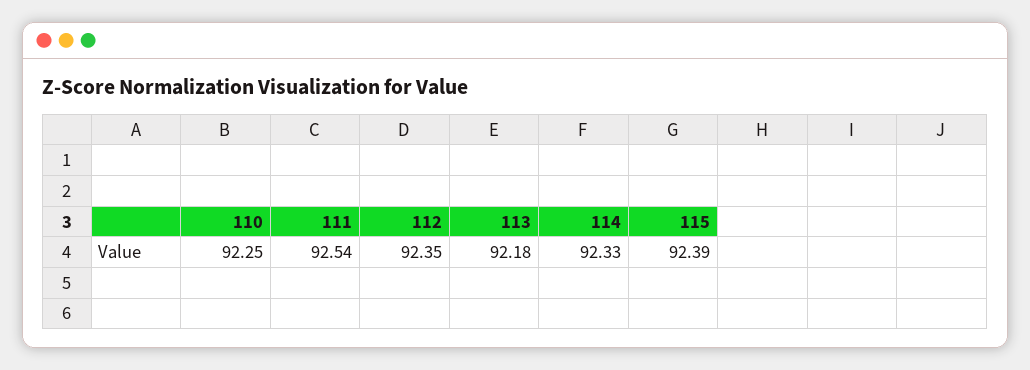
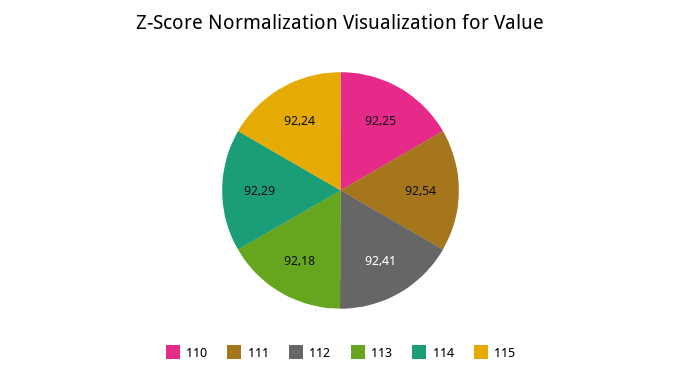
112: 92.35 -> 92.41
114: 92.33 -> 92.29
115: 92.39 -> 92.24

